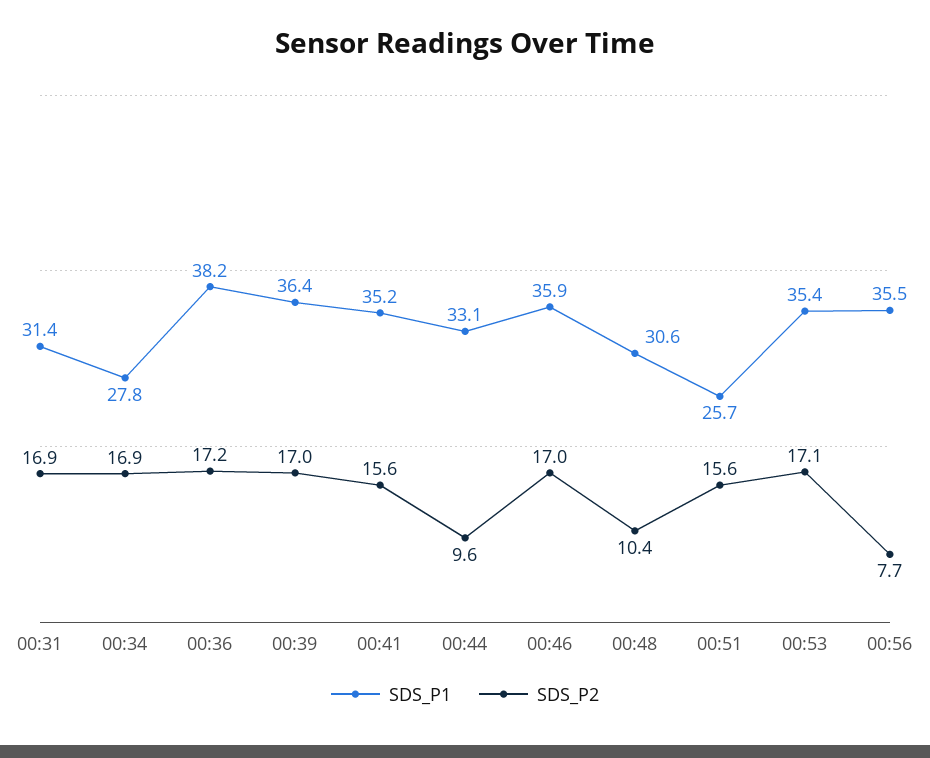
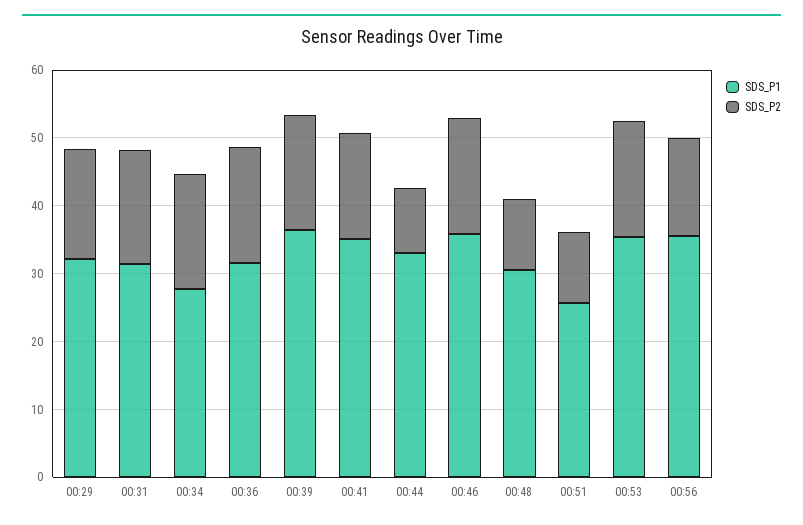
SDS_P1, 00:36: 38.2 -> 32
SDS_P2, 00:51: 15.6 -> 10
SDS_P2, 00:56: 7.7 -> 14
SDS_P1, 00:29: none -> 32
SDS_P2, 00:29: none -> 16

